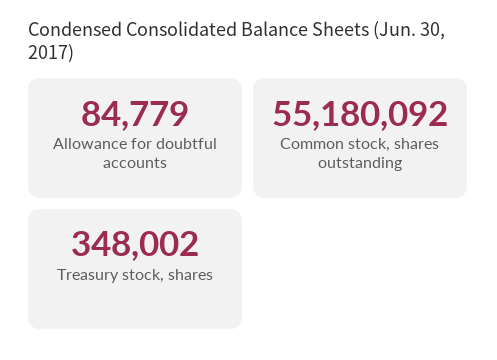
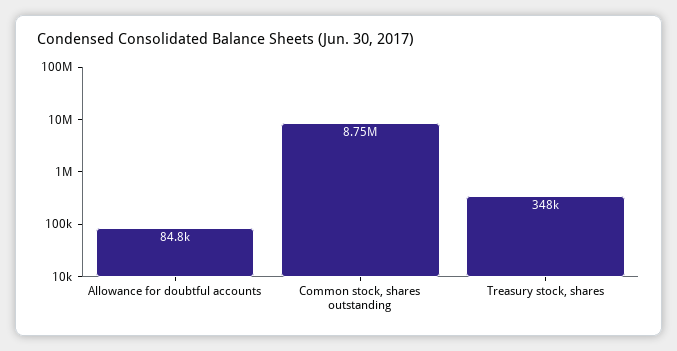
Common stock, shares outstanding: 55180092 -> 8750000

